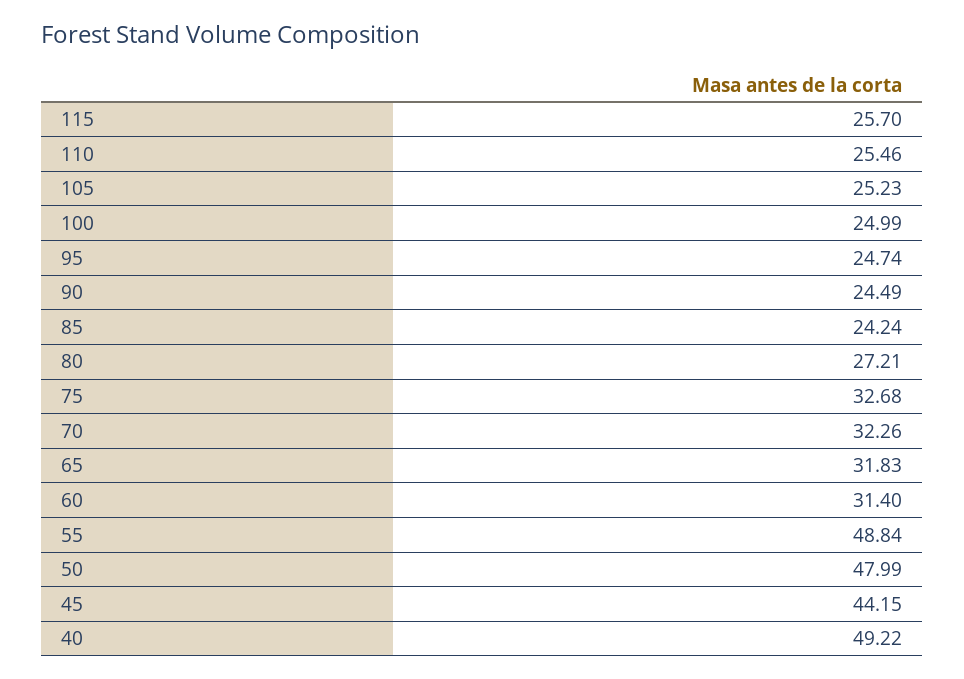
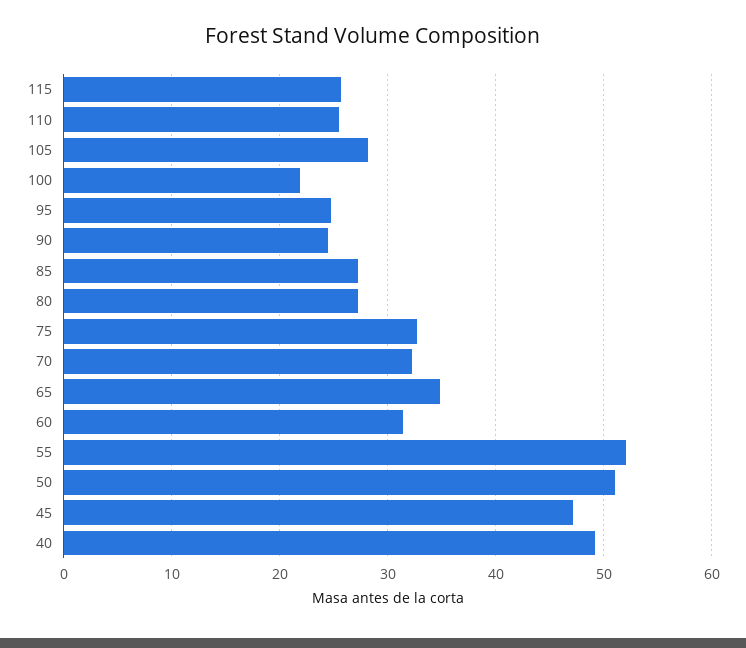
105: 25.23 -> 28
100: 24.99 -> 22
85: 24.24 -> 27
65: 31.83 -> 35
55: 48.84 -> 52
50: 47.99 -> 51
45: 44.15 -> 47

